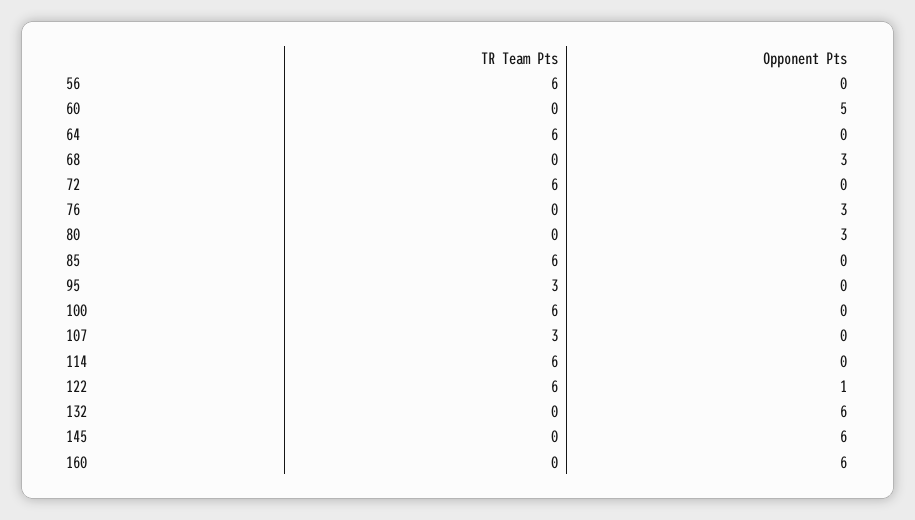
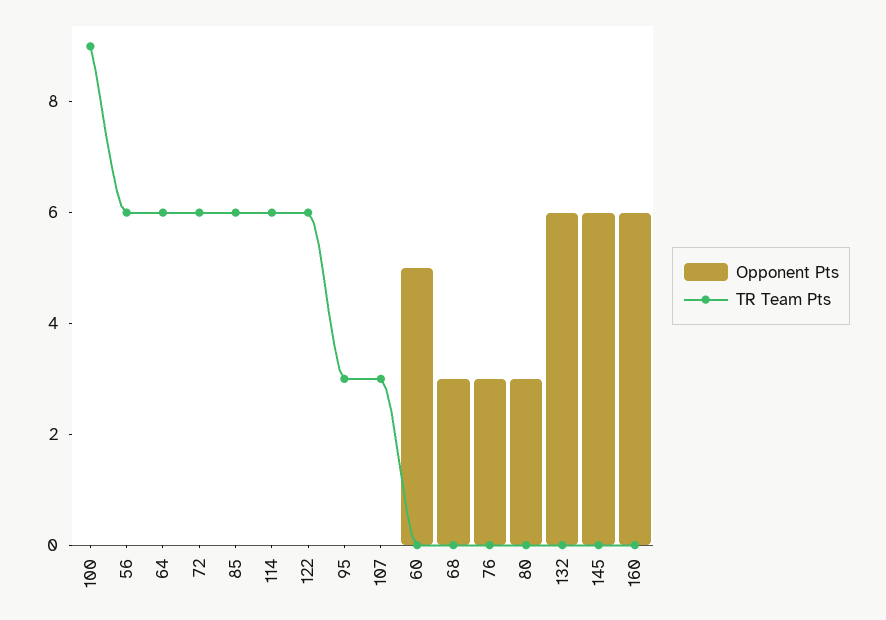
TR Team Pts, 100: 6 -> 9
Opponent Pts, 122: 1 -> 0

